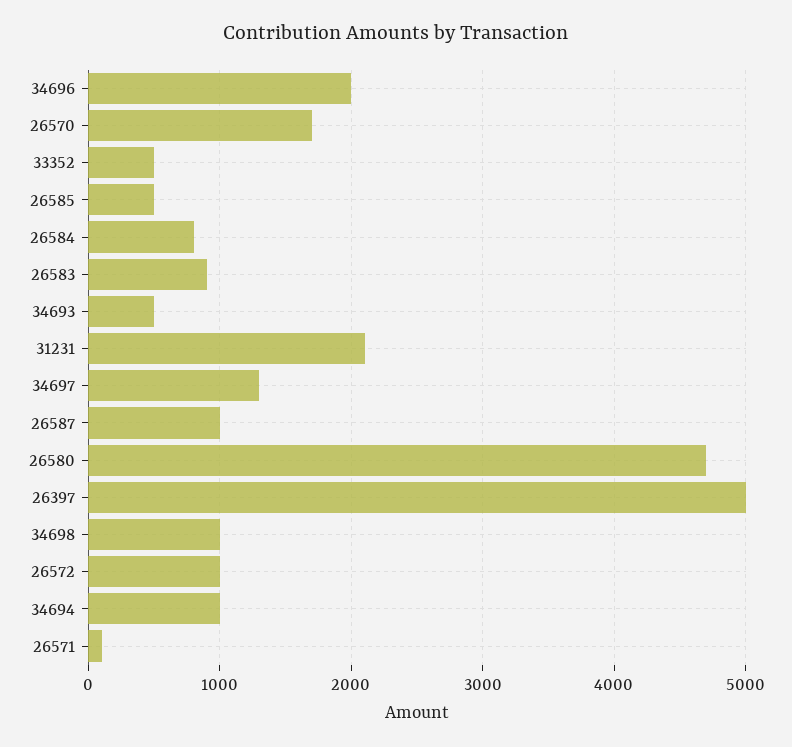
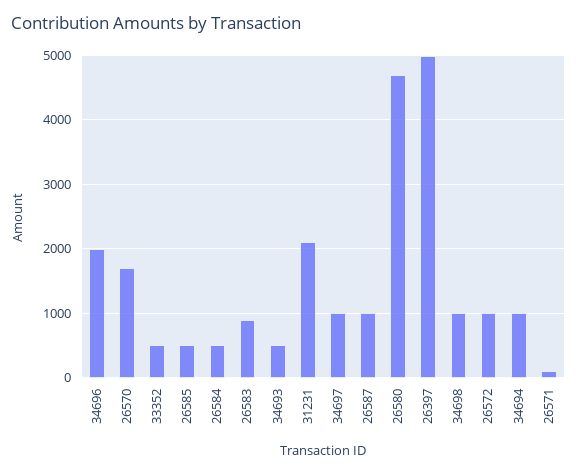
26584: 800 -> 500
34697: 1300 -> 1000

